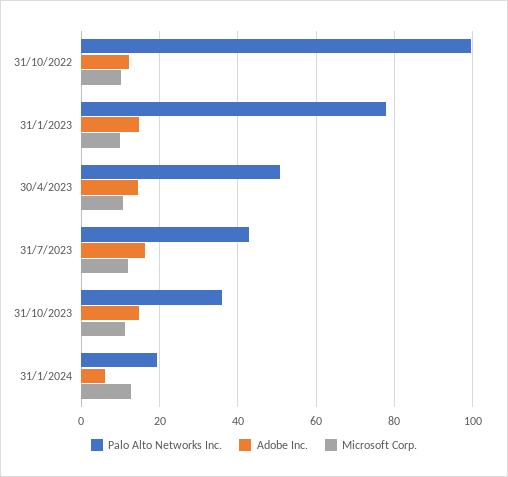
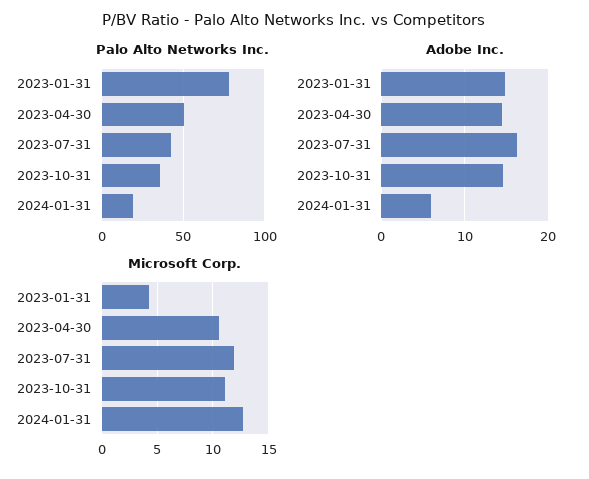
Palo Alto Networks Inc., 31/10/2022: 100 -> none
Adobe Inc., 31/10/2022: 12 -> none
Microsoft Corp., 31/10/2022: 10 -> none
Microsoft Corp., 31/1/2023: 10 -> 4

